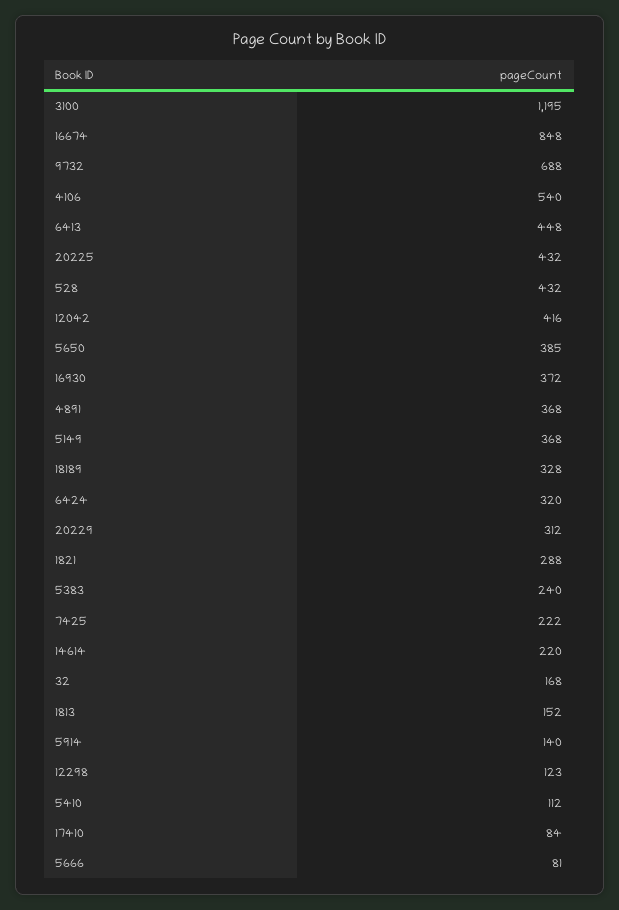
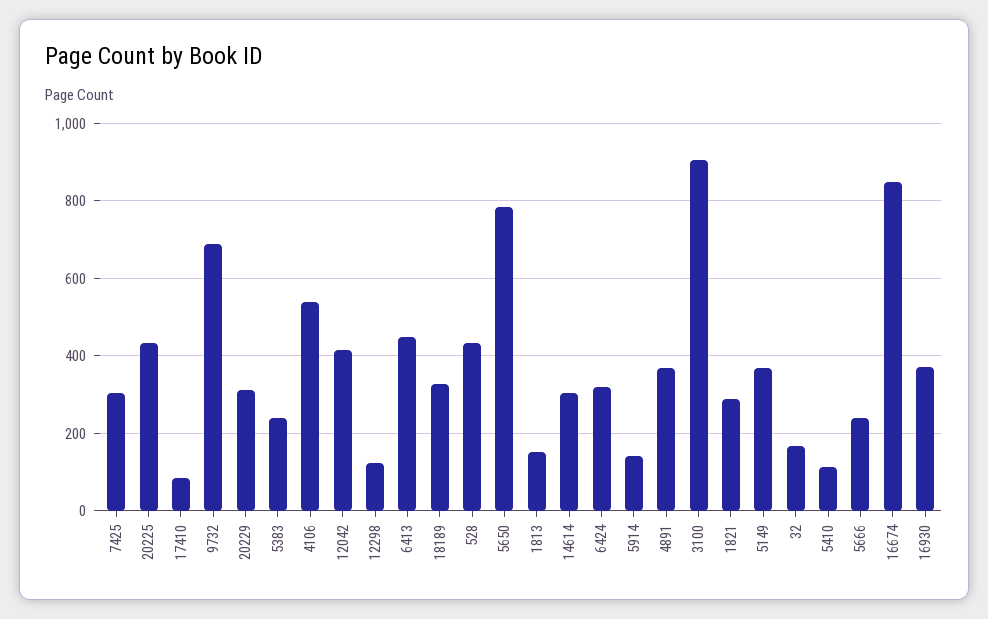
3100: 1195 -> 900
5650: 385 -> 780
7425: 222 -> 300
14614: 220 -> 300
5666: 81 -> 240

